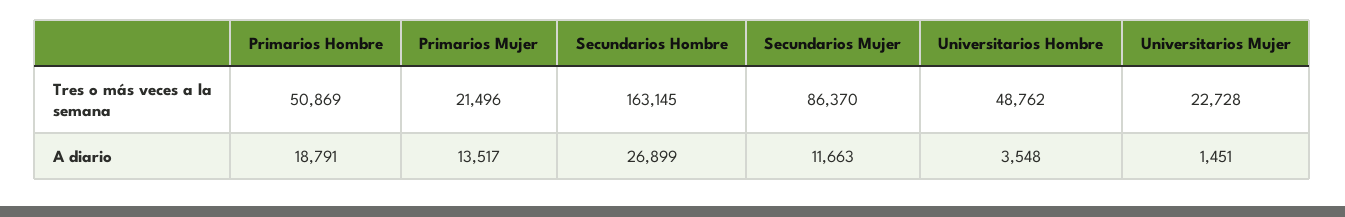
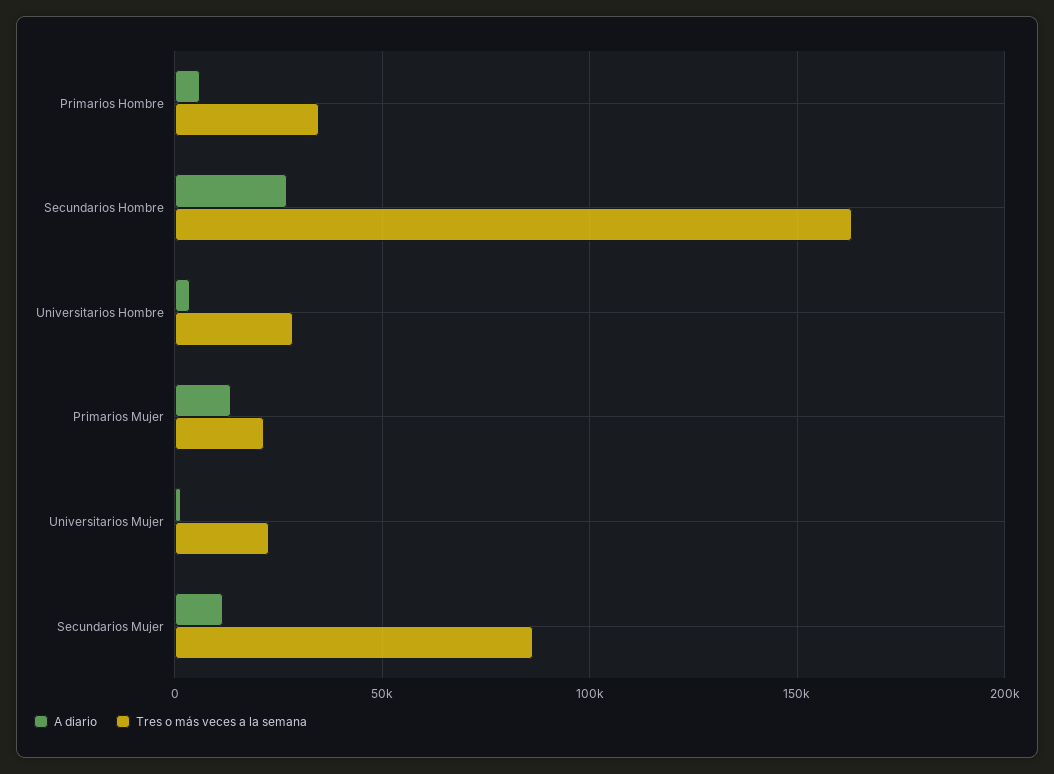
Tres o más veces a la semana, Primarios Hombre: 50869 -> 35000
Tres o más veces a la semana, Universitarios Hombre: 48762 -> 30000
A diario, Primarios Hombre: 18791 -> 5000

